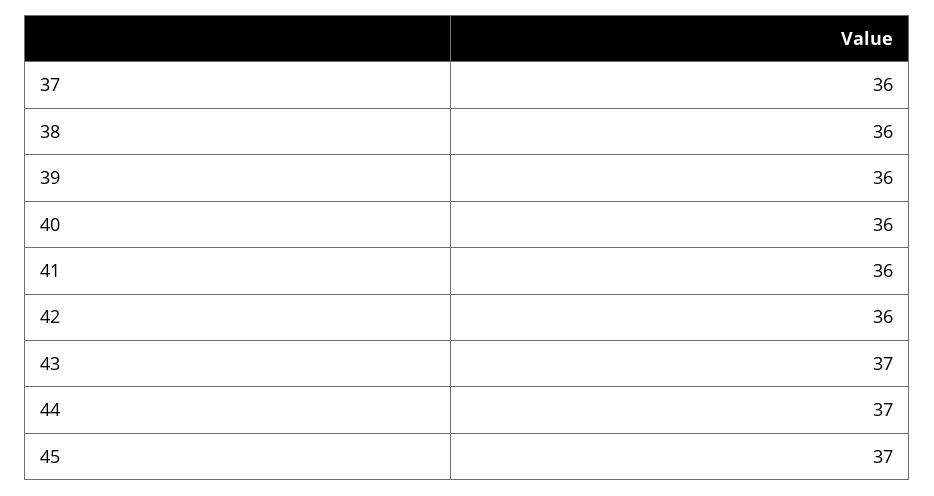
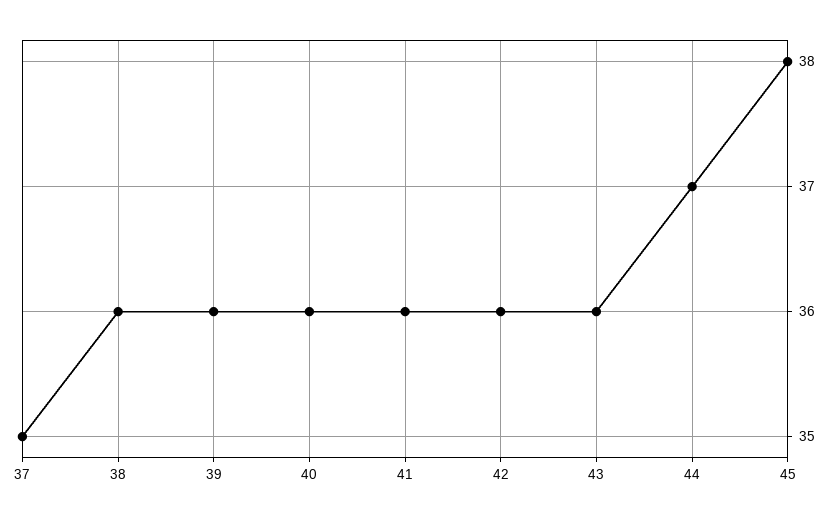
37: 36 -> 35
43: 37 -> 36
45: 37 -> 38

